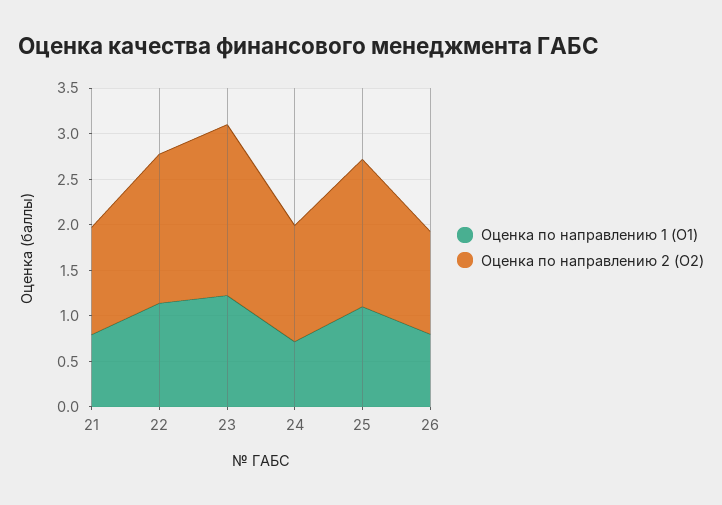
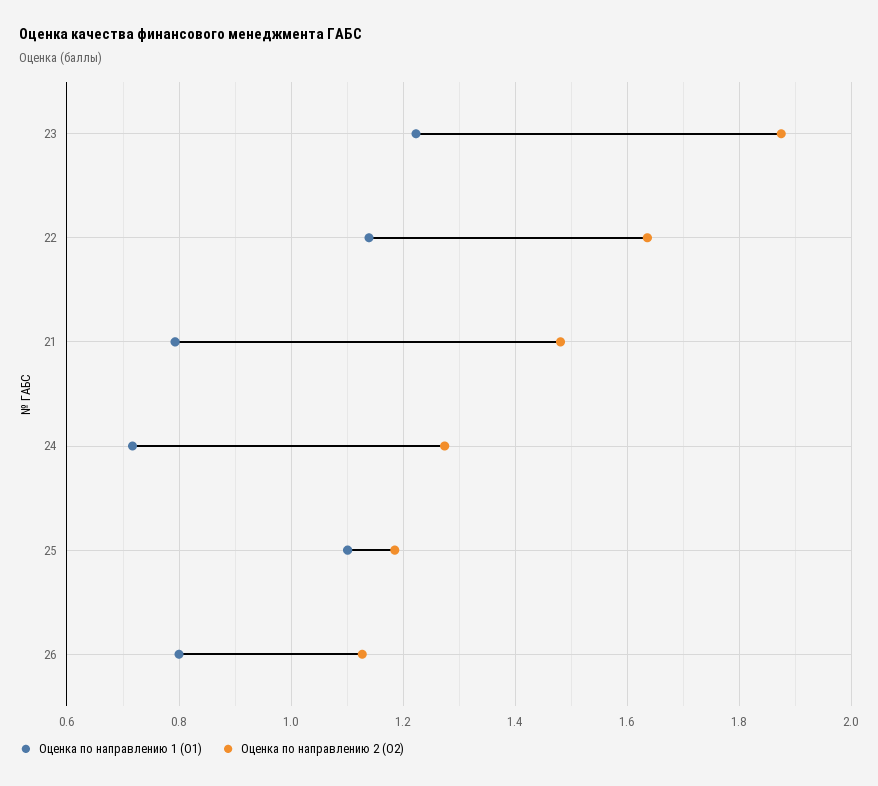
Оценка по направлению 2 (O2), 21: 1.2 -> 1.48
Оценка по направлению 2 (O2), 25: 1.6 -> 1.18

